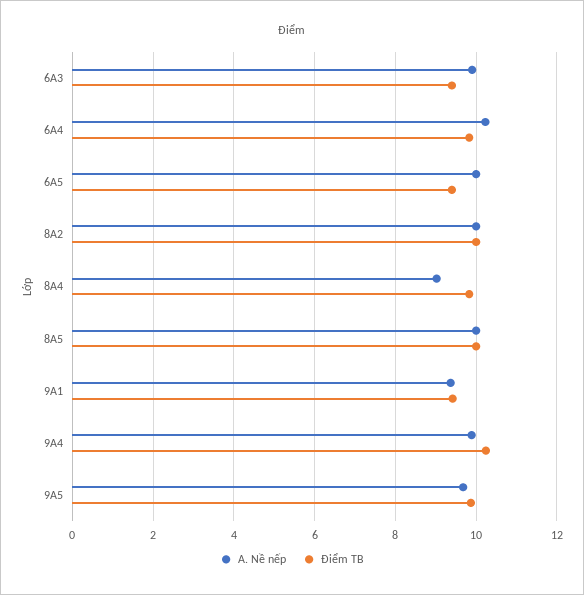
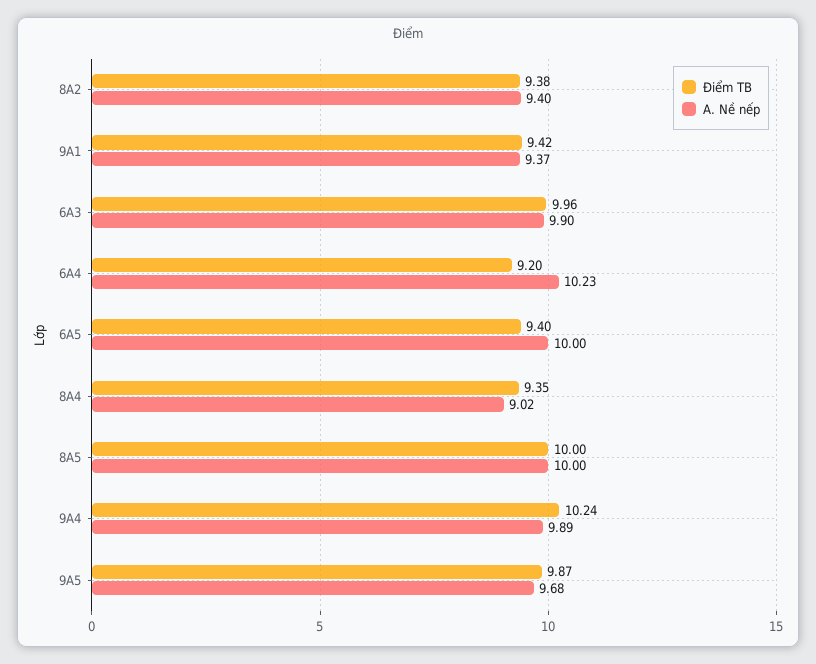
Điểm TB, 6A3: 9.4 -> 9.96
Điểm TB, 6A4: 9.8 -> 9.2
A. Nề nếp, 8A2: 10 -> 9.4
Điểm TB, 8A2: 10 -> 9.38
Điểm TB, 8A4: 9.8 -> 9.35

